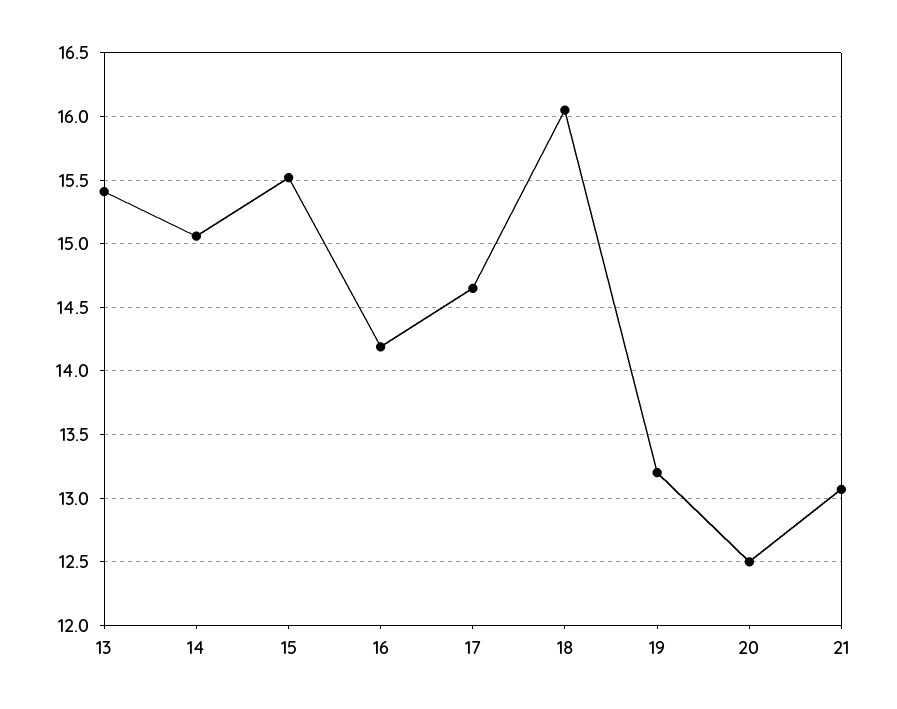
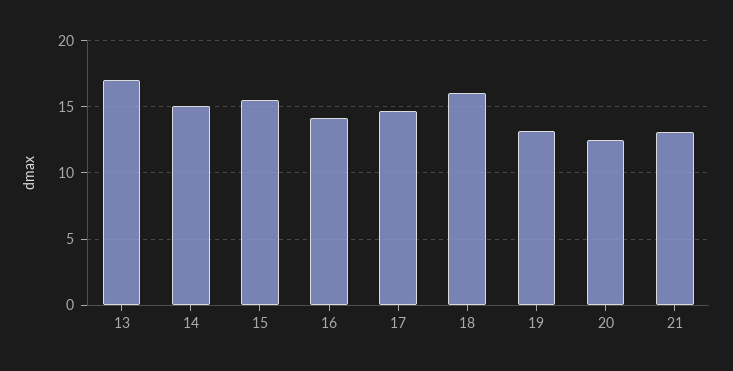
13: 15.4 -> 17

